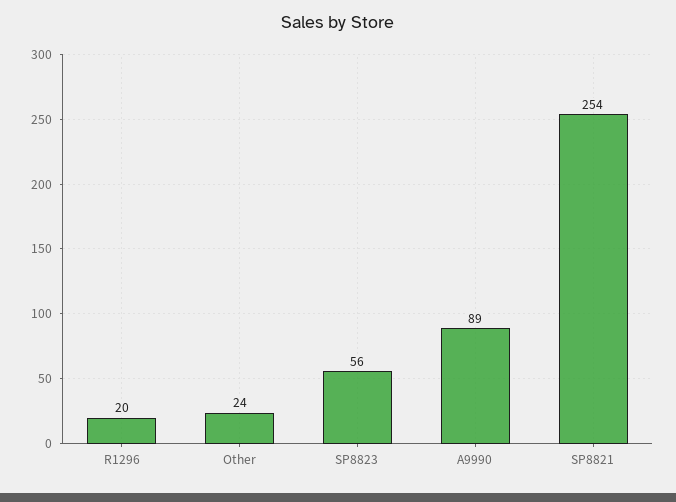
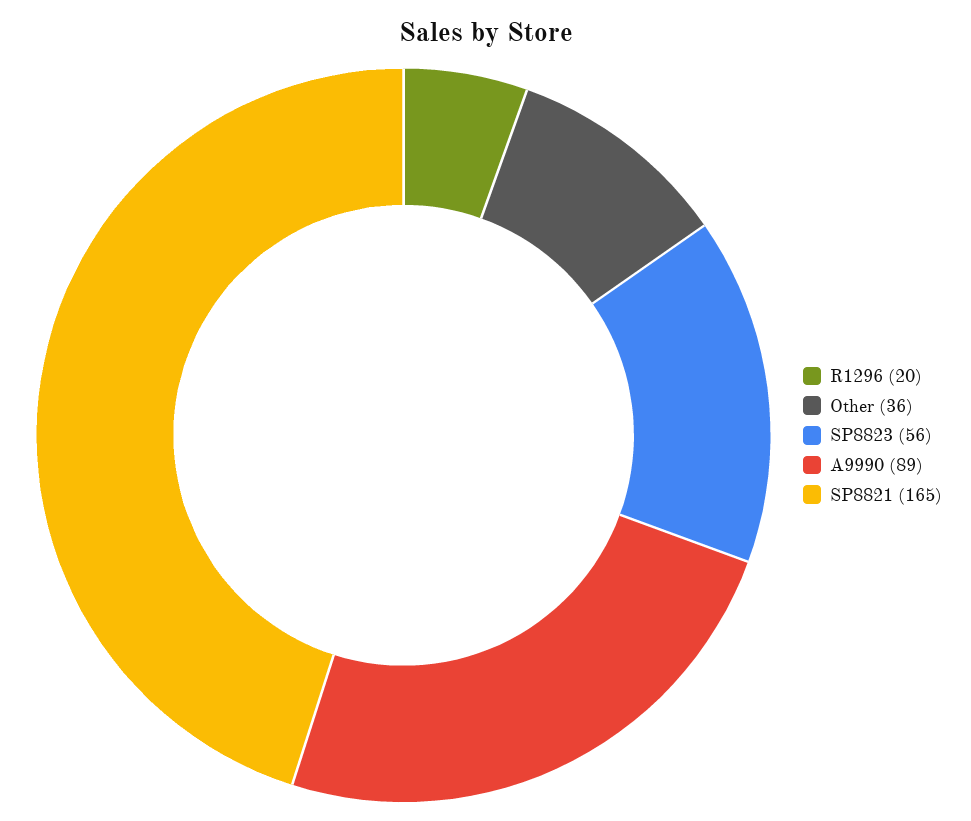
Other: 24 -> 36
SP8821: 254 -> 165

